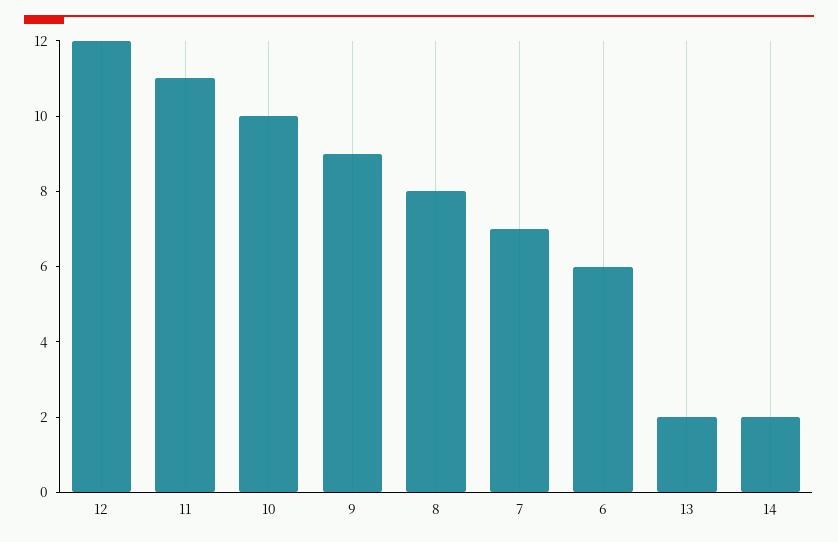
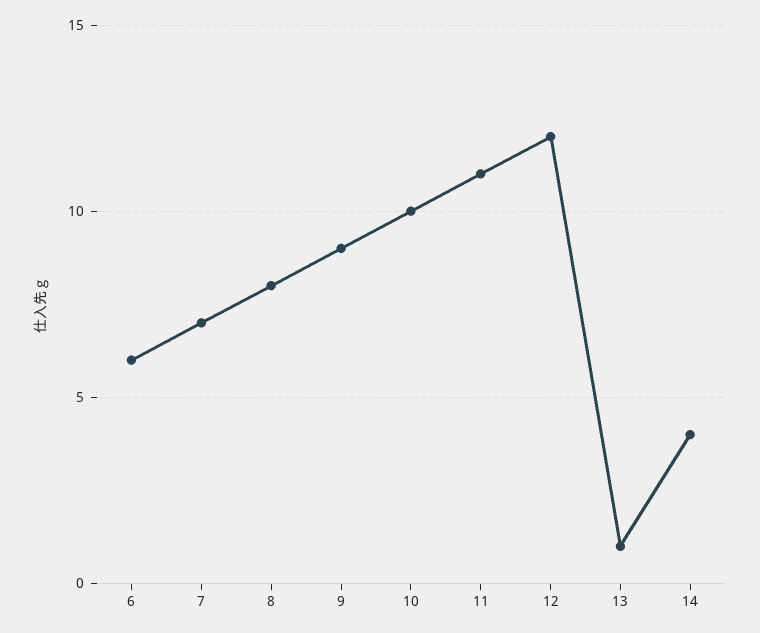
13: 2 -> 1
14: 2 -> 4

